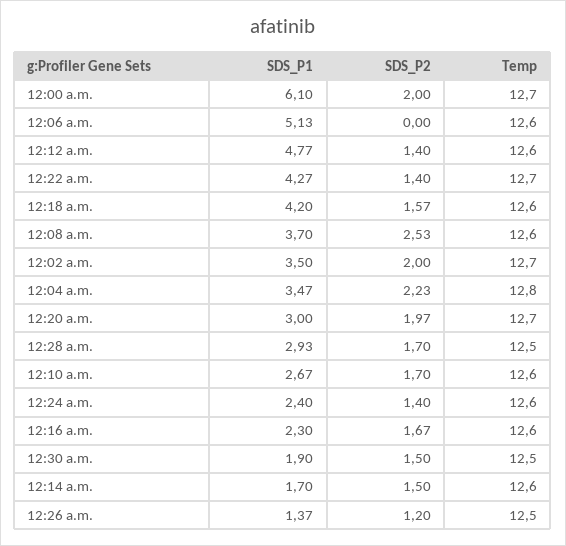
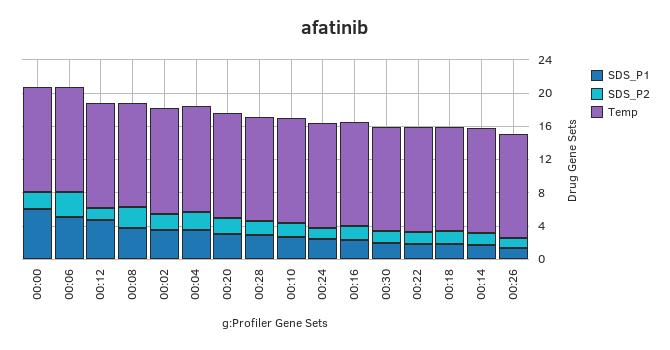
SDS_P2, 12:06 a.m.: 0 -> 3
SDS_P1, 12:22 a.m.: 4.27 -> 2
SDS_P1, 12:18 a.m.: 4.2 -> 2

